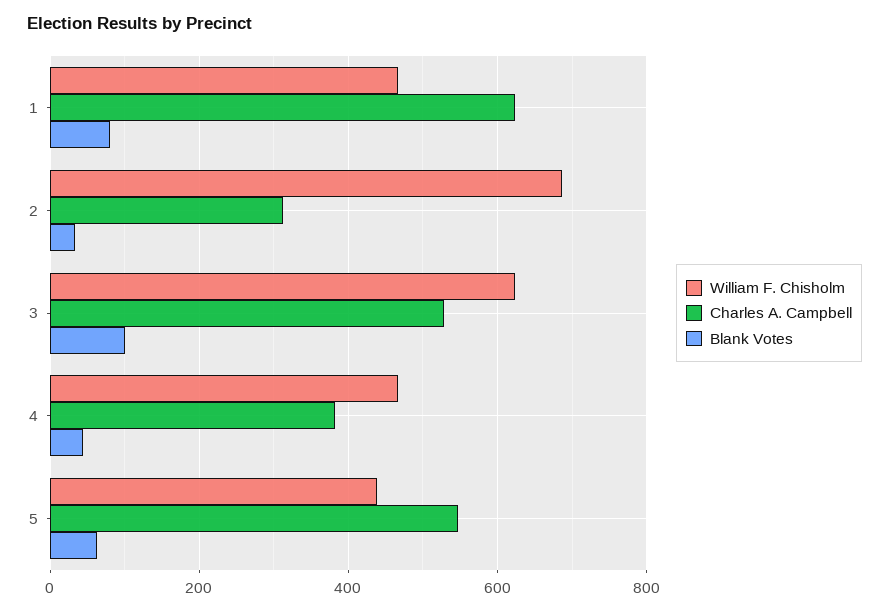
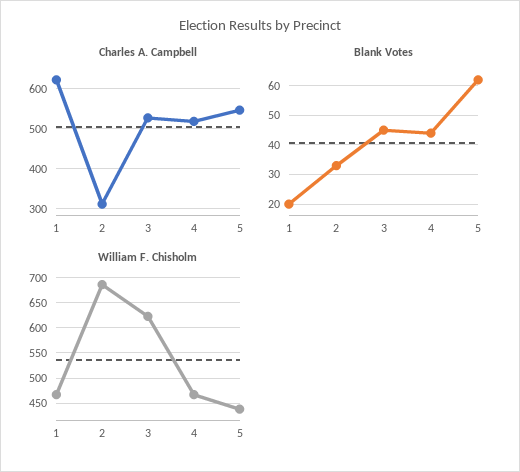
Blank Votes, 1: 80 -> 20
Blank Votes, 3: 100 -> 45
Charles A. Campbell, 4: 380 -> 520

